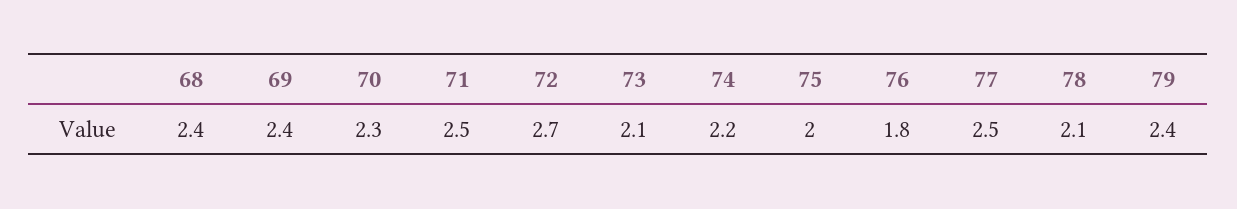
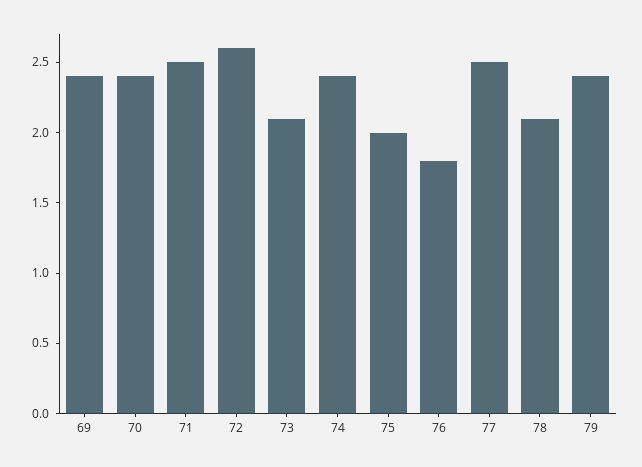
68: 2.4 -> none
70: 2.3 -> 2.4
72: 2.7 -> 2.6
74: 2.2 -> 2.4

